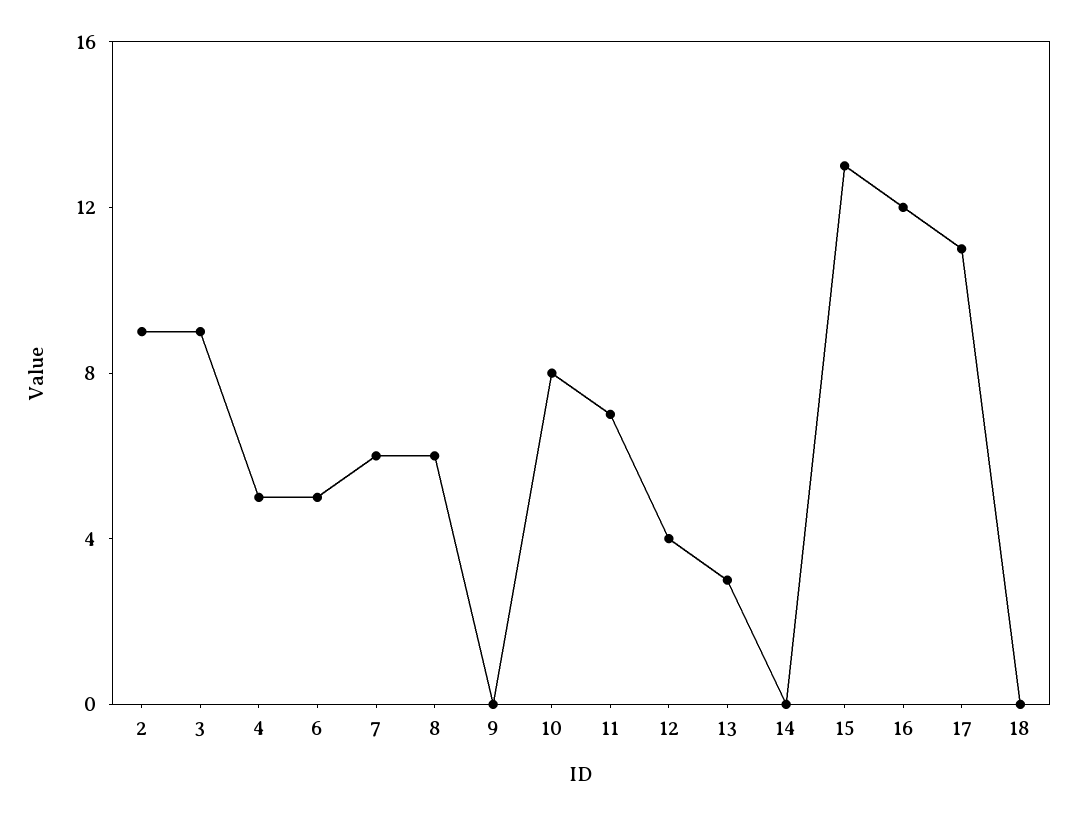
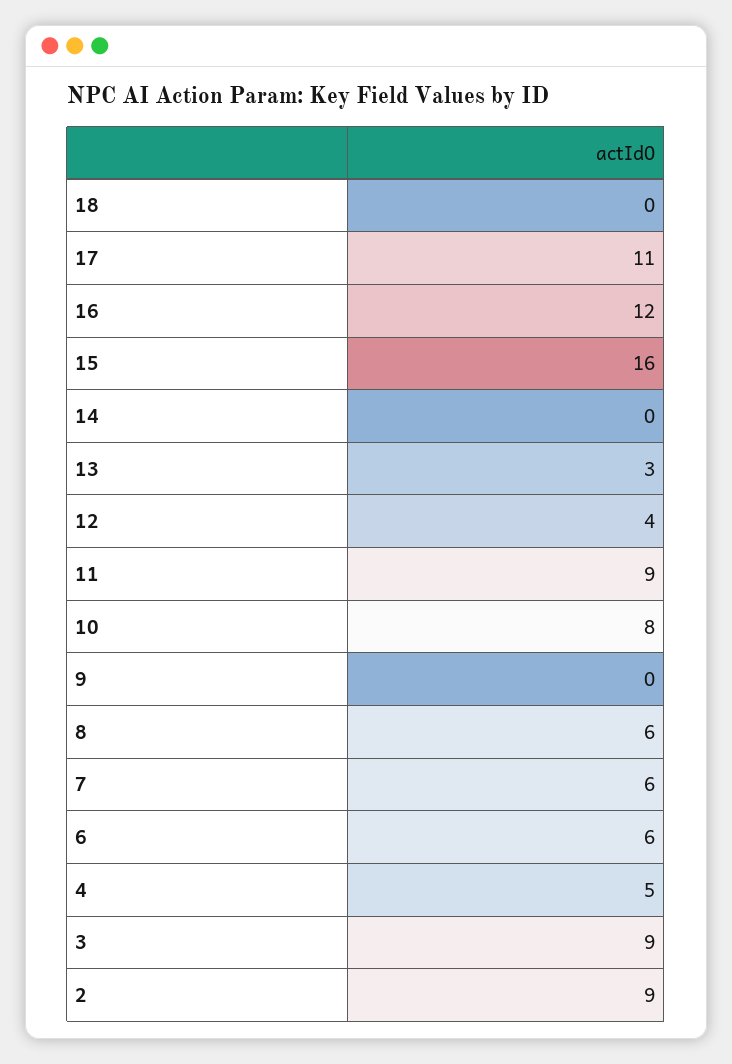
6: 5 -> 6
11: 7 -> 9
15: 13 -> 16

